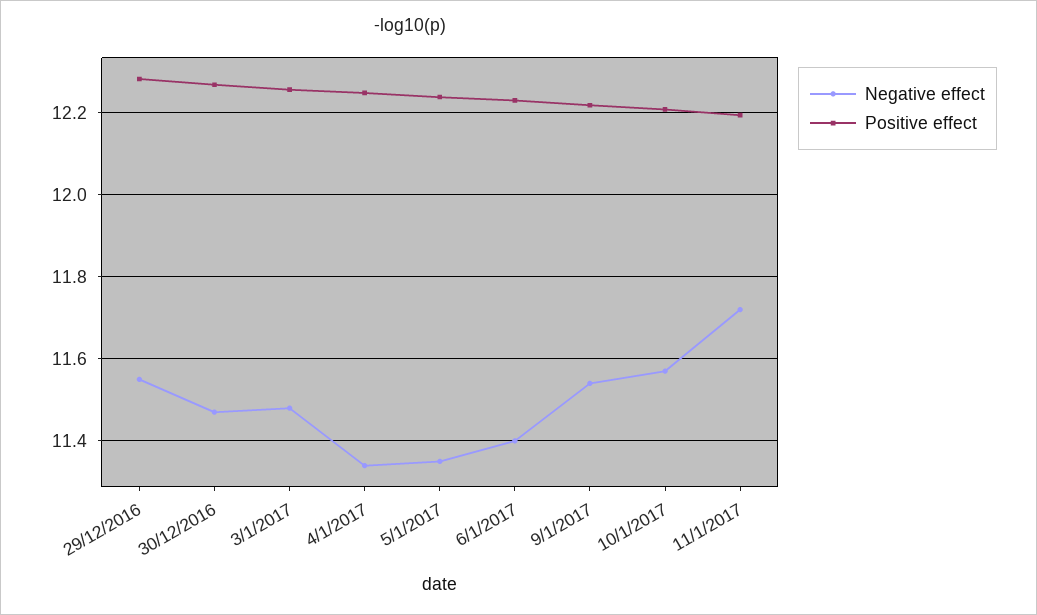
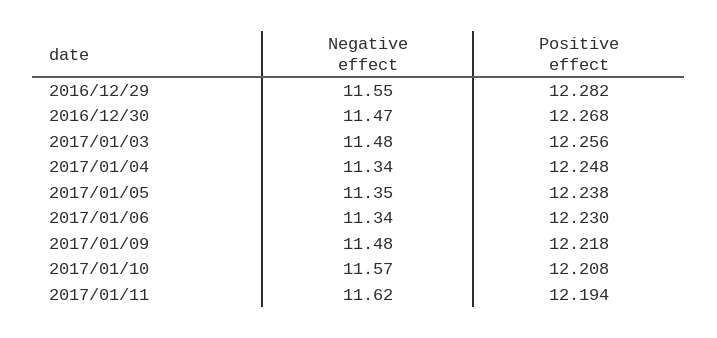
Negative effect, 6/1/2017: 11.4 -> 11.34
Negative effect, 9/1/2017: 11.54 -> 11.48
Negative effect, 11/1/2017: 11.72 -> 11.62

